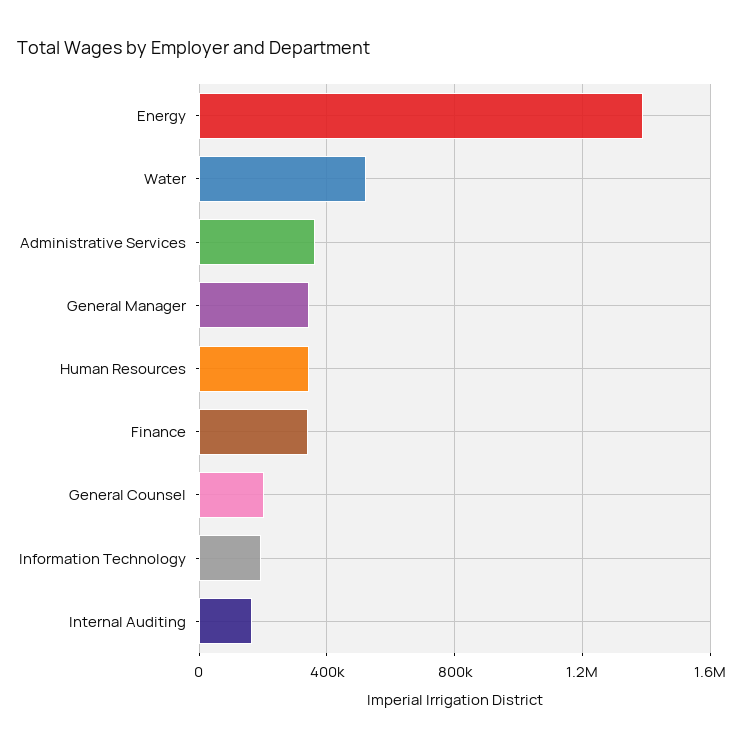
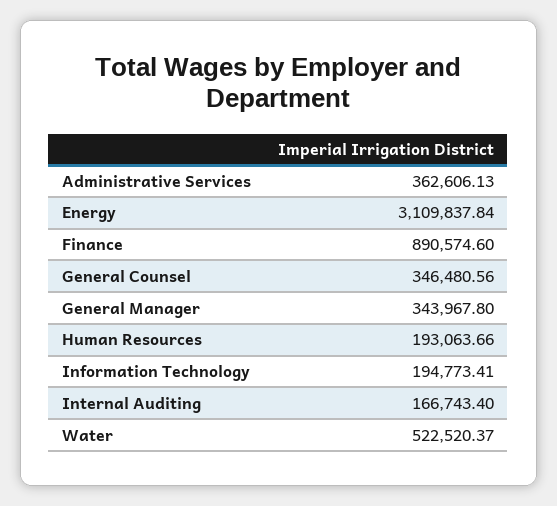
Energy: 1400000 -> 3109837.84
Human Resources: 350000 -> 193063.66
Finance: 350000 -> 890574.6
General Counsel: 200000 -> 346480.56

